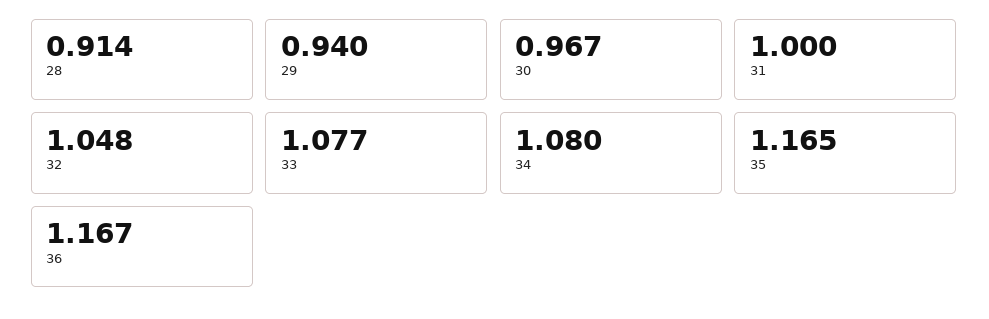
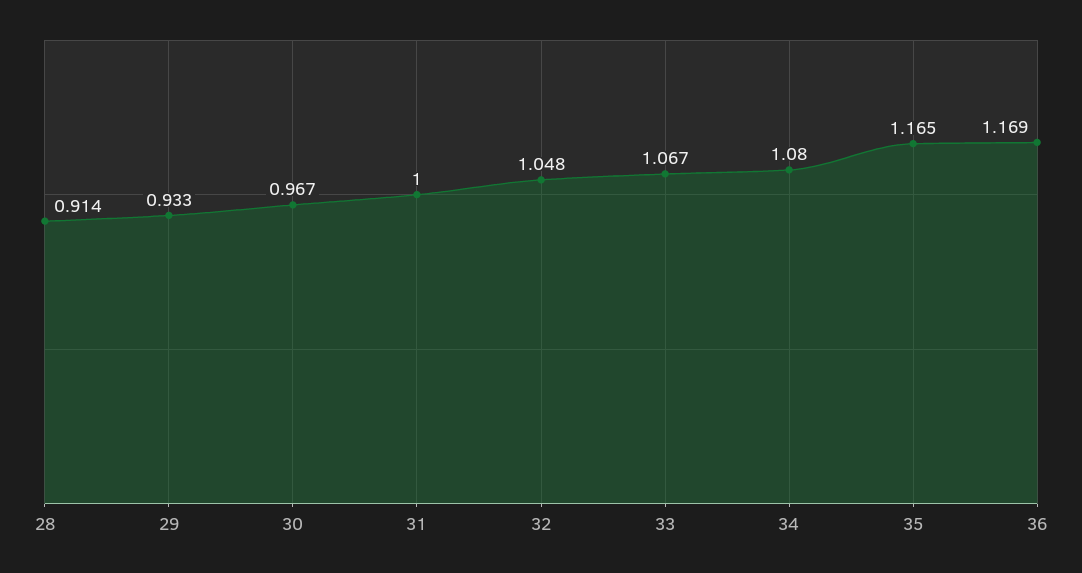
29: 0.94 -> 0.933
33: 1.077 -> 1.067
36: 1.167 -> 1.169

